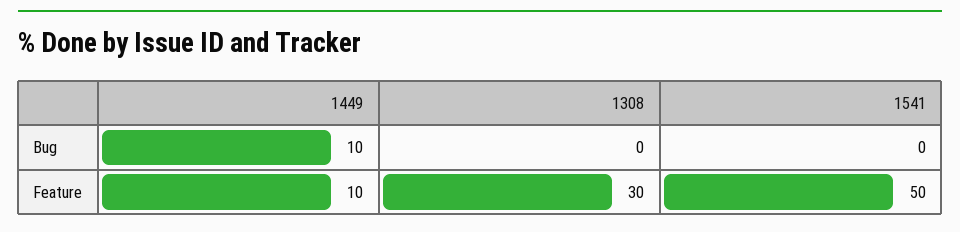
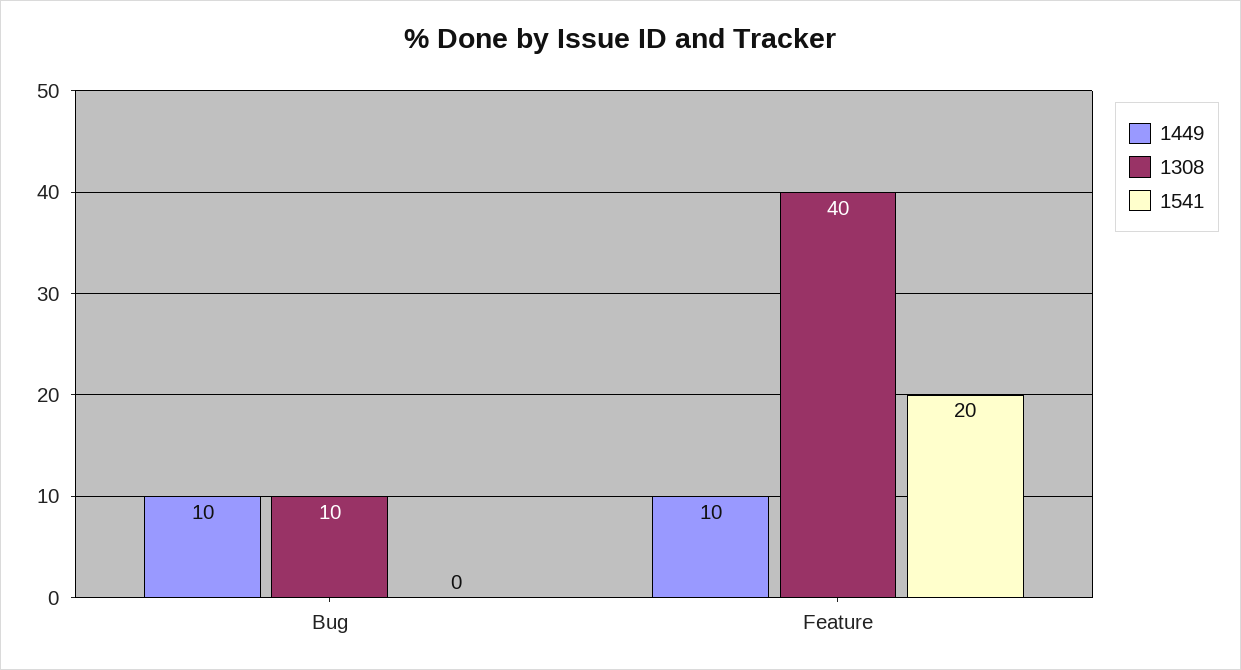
1308, Bug: 0 -> 10
1308, Feature: 30 -> 40
1541, Feature: 50 -> 20

